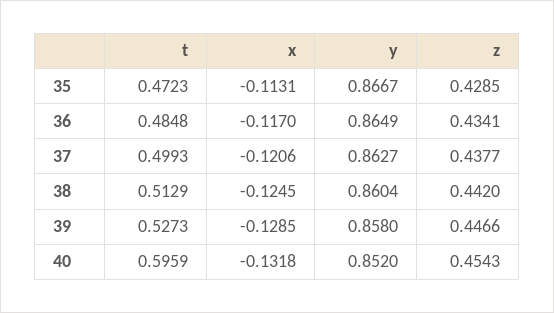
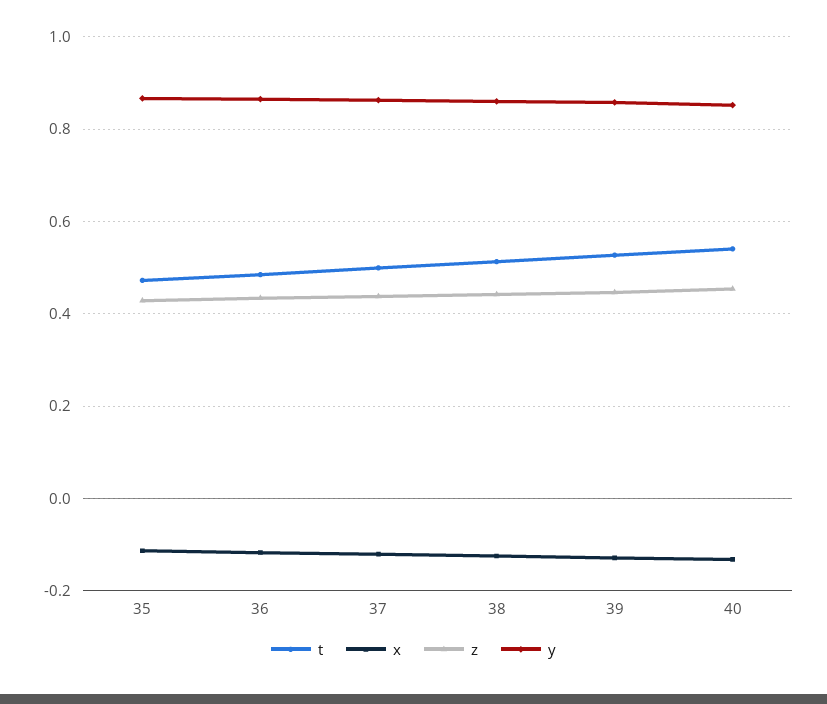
t, 40: 0.5959 -> 0.54

